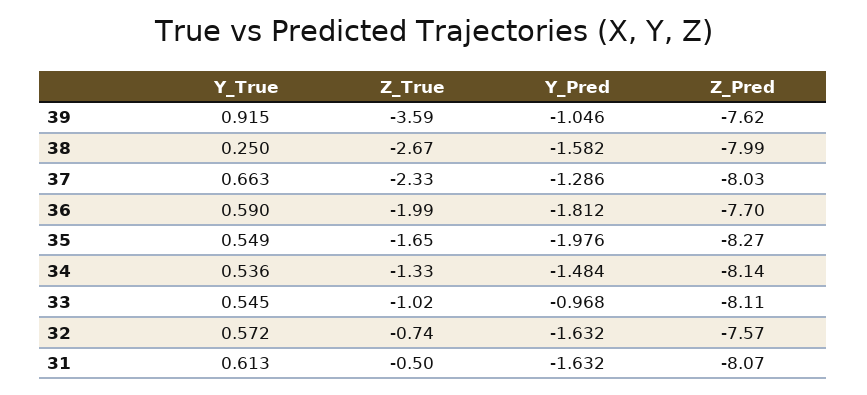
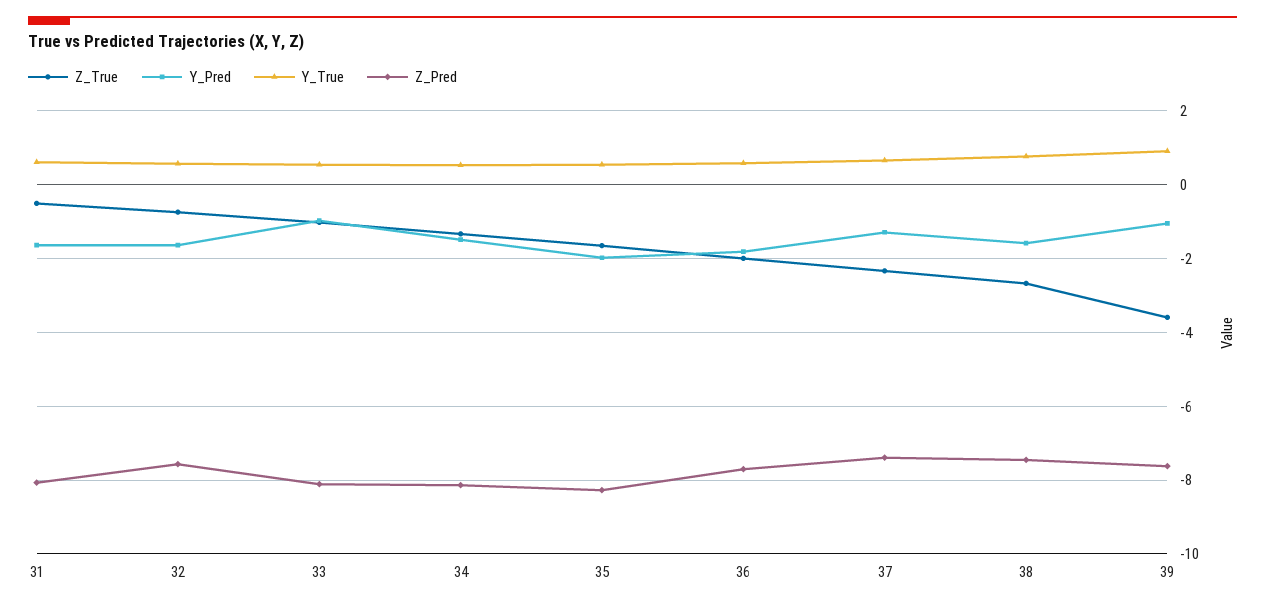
Y_True, 38: 0.25 -> 0.8
Z_Pred, 38: -7.99 -> -7.4
Z_Pred, 37: -8.03 -> -7.4

